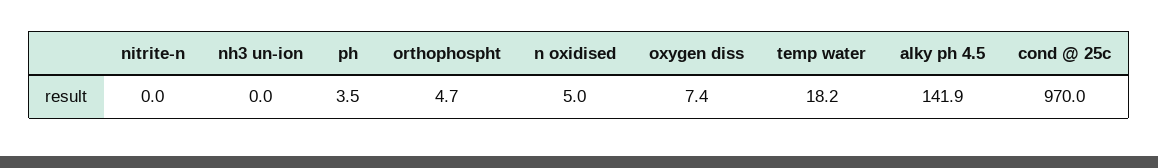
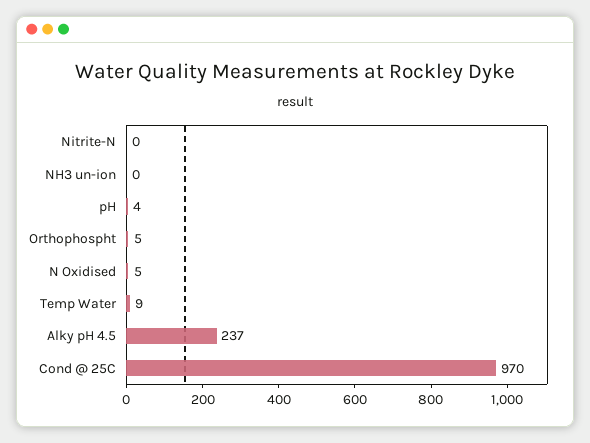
oxygen diss: 7.4 -> none
temp water: 18.2 -> 9
alky ph 4.5: 141.9 -> 237

